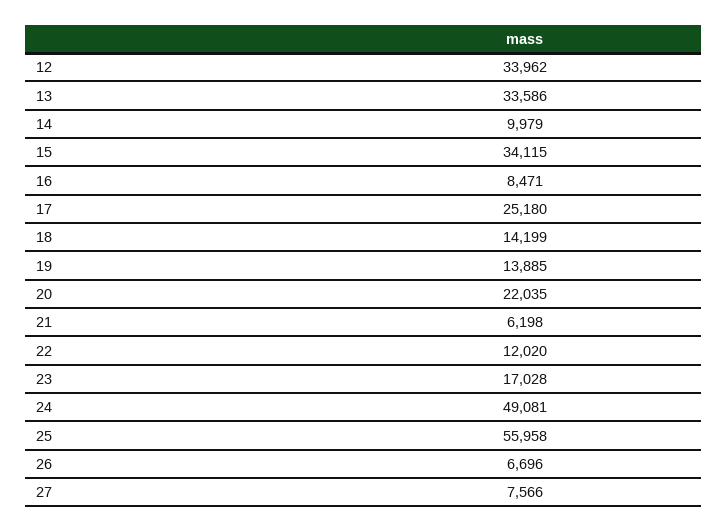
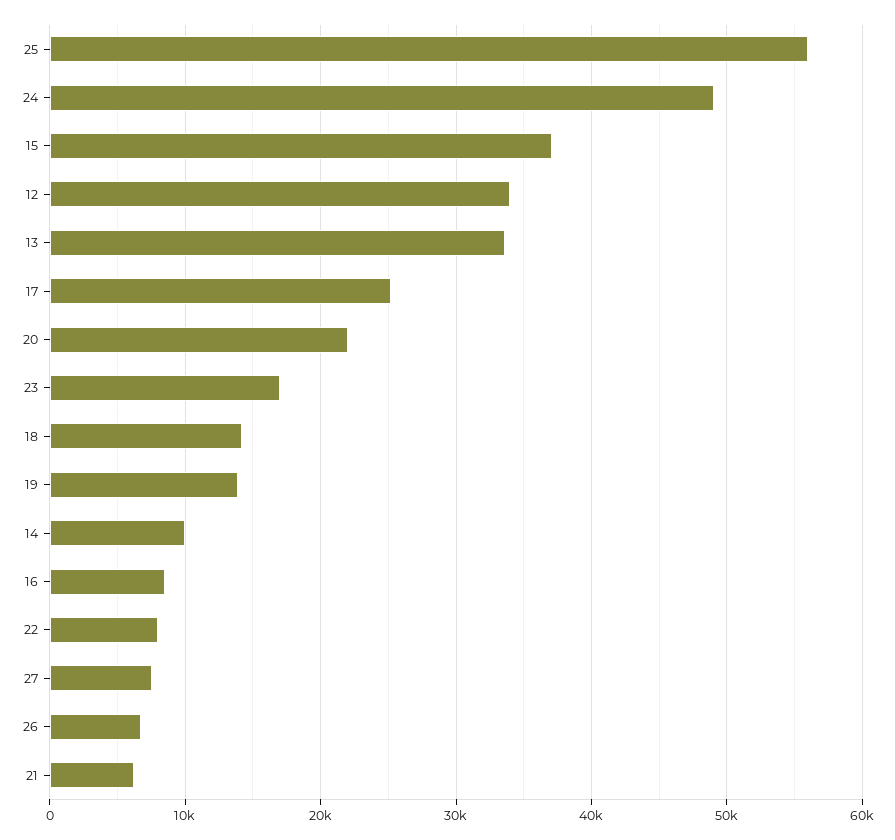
15: 34115 -> 37000
22: 12020 -> 8000

